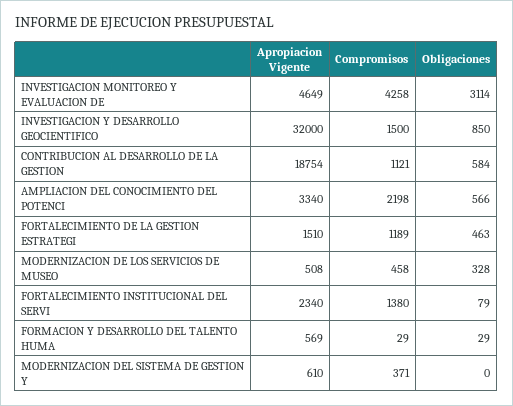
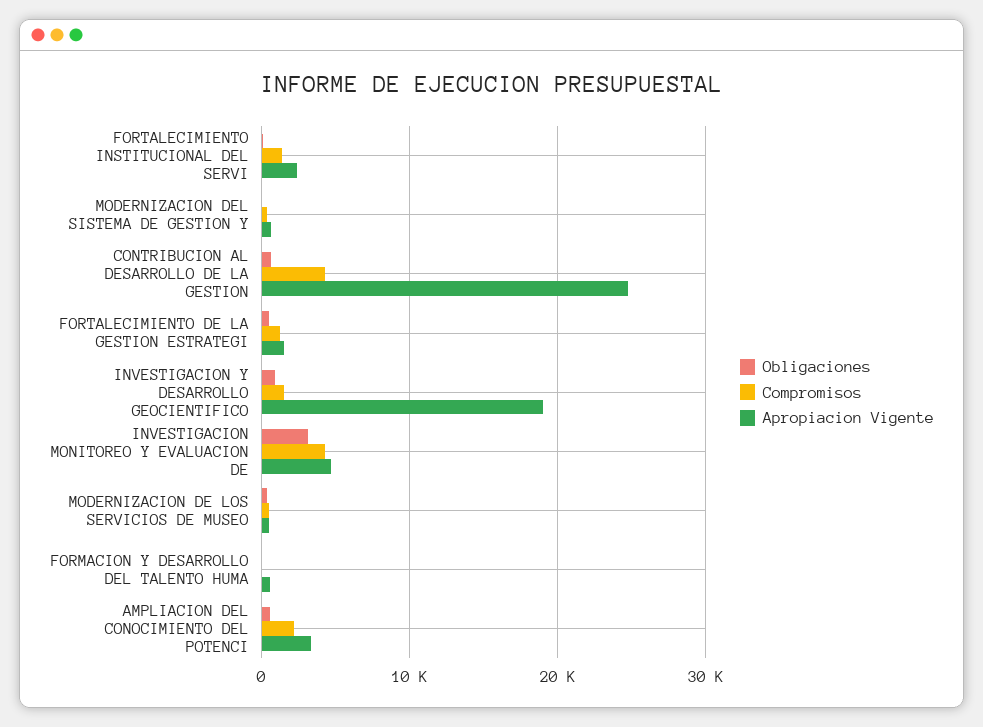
Apropiacion Vigente, INVESTIGACION Y DESARROLLO GEOCIENTIFICO: 32000 -> 19000
Apropiacion Vigente, CONTRIBUCION AL DESARROLLO DE LA GESTION: 18754 -> 25000
Compromisos, CONTRIBUCION AL DESARROLLO DE LA GESTION: 1121 -> 4000

